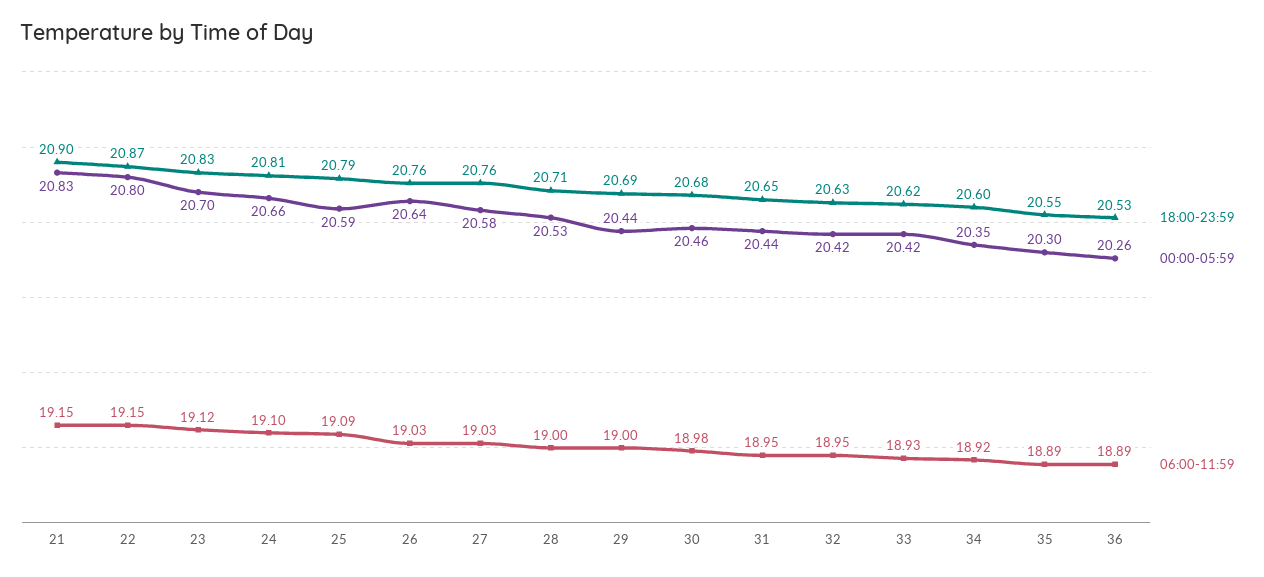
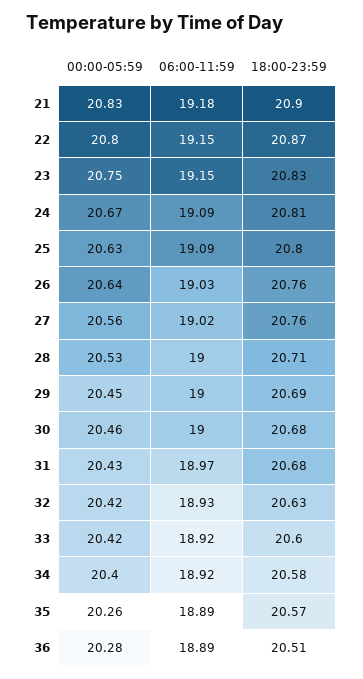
06:00-11:59, 21: 19.15 -> 19.18
00:00-05:59, 23: 20.7 -> 20.75
06:00-11:59, 23: 19.12 -> 19.15
00:00-05:59, 24: 20.66 -> 20.67
06:00-11:59, 24: 19.1 -> 19.09
18:00-23:59, 25: 20.79 -> 20.8
00:00-05:59, 25: 20.59 -> 20.63
00:00-05:59, 27: 20.58 -> 20.56
06:00-11:59, 27: 19.03 -> 19.02
00:00-05:59, 29: 20.44 -> 20.45
06:00-11:59, 30: 18.98 -> 19
18:00-23:59, 31: 20.65 -> 20.68
00:00-05:59, 31: 20.44 -> 20.43
06:00-11:59, 31: 18.95 -> 18.97
06:00-11:59, 32: 18.95 -> 18.93
18:00-23:59, 33: 20.62 -> 20.6
06:00-11:59, 33: 18.93 -> 18.92
18:00-23:59, 34: 20.6 -> 20.58
00:00-05:59, 34: 20.35 -> 20.4
18:00-23:59, 35: 20.55 -> 20.57
00:00-05:59, 35: 20.3 -> 20.26
18:00-23:59, 36: 20.53 -> 20.51
00:00-05:59, 36: 20.26 -> 20.28

